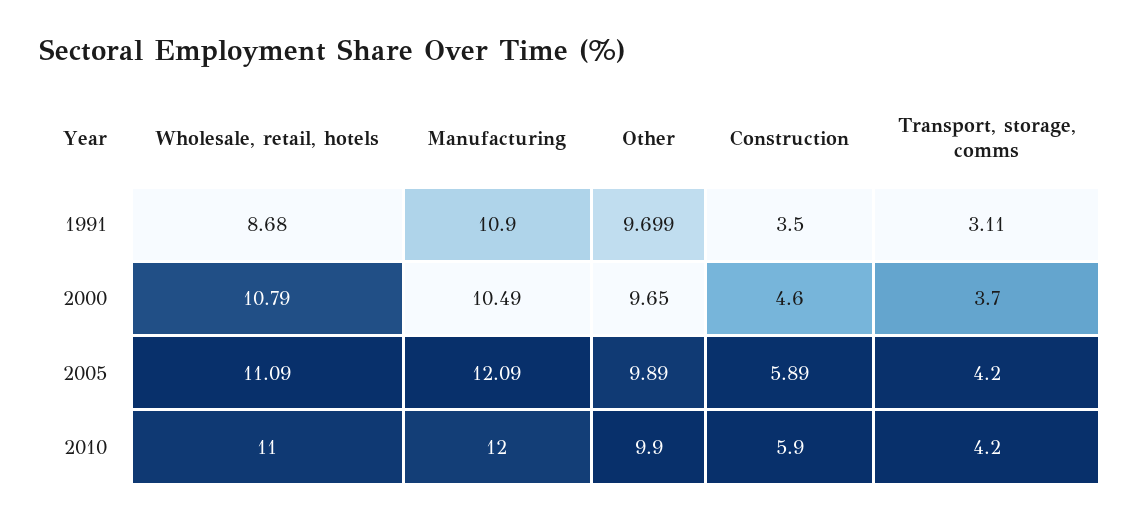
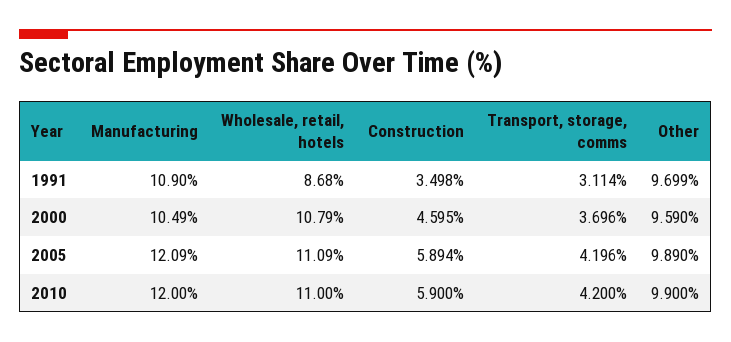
Other, 2000: 9.65 -> 9.59

